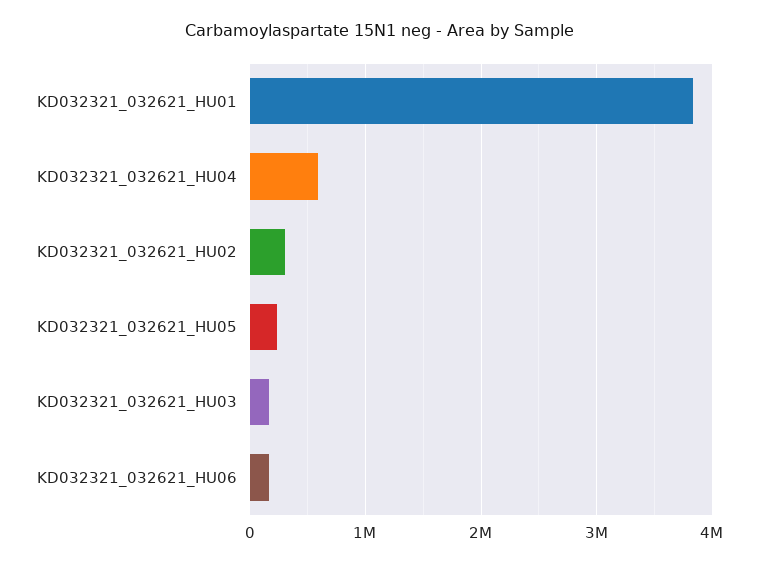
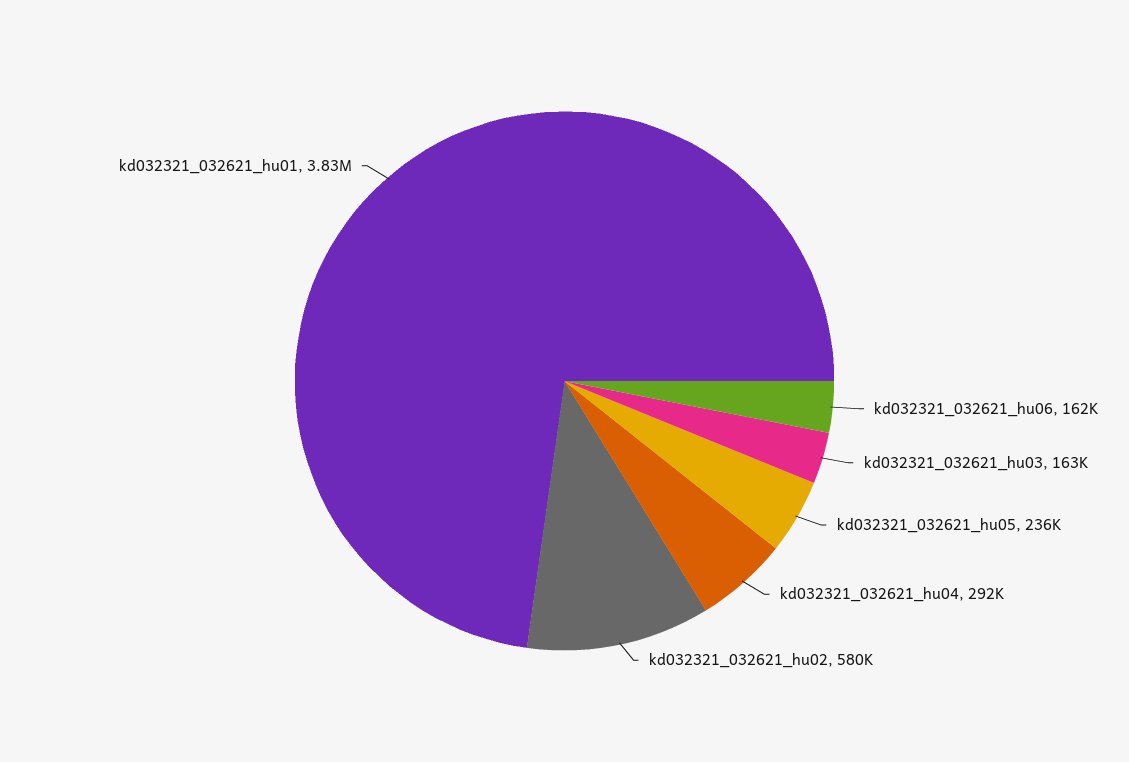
KD032321_032621_HU04: 600000 -> 292000
KD032321_032621_HU02: 300000 -> 580000

